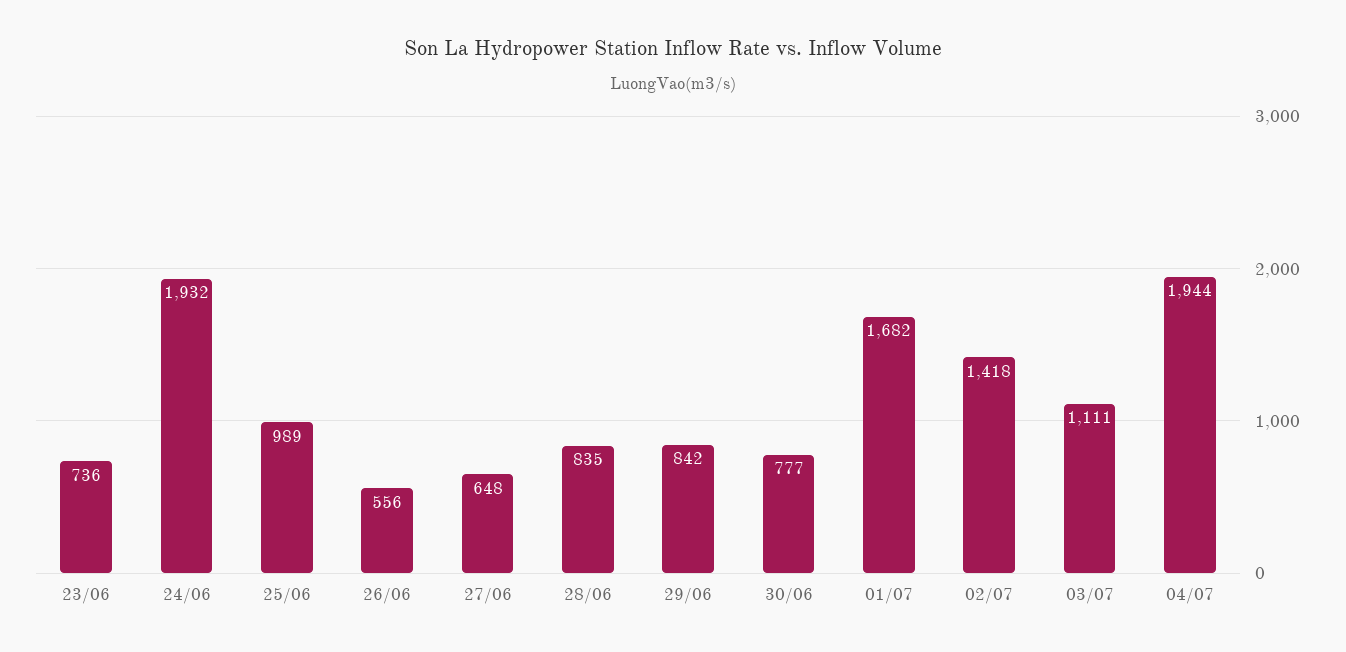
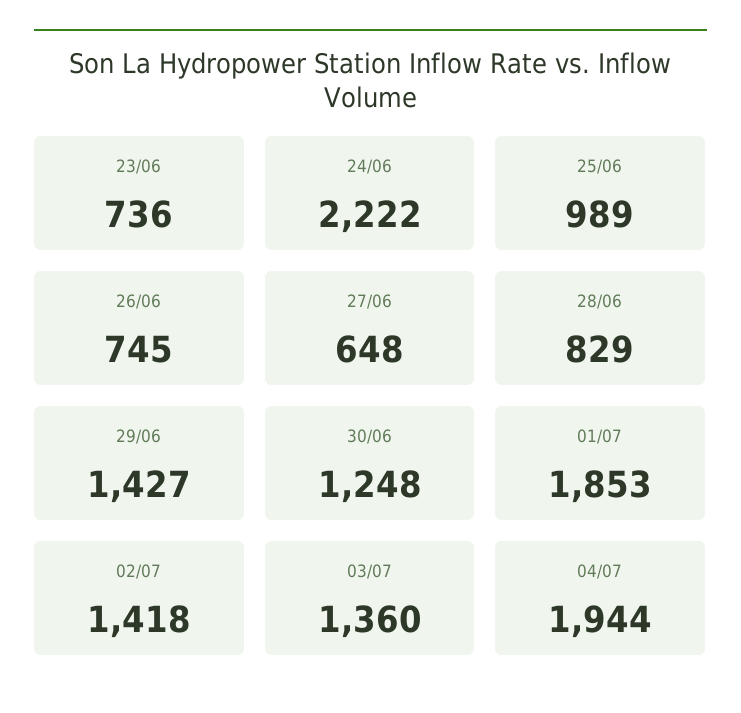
24/06: 1932 -> 2222
26/06: 556 -> 745
28/06: 835 -> 829
29/06: 842 -> 1427
30/06: 777 -> 1248
01/07: 1682 -> 1853
03/07: 1111 -> 1360

